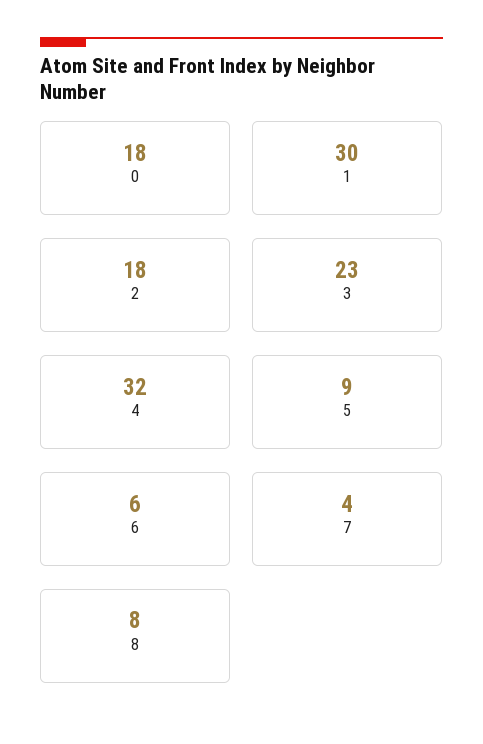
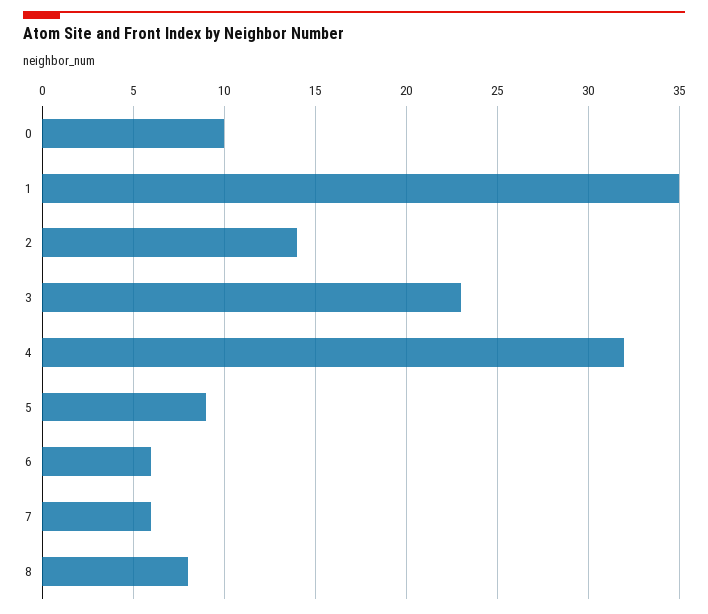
0: 18 -> 10
1: 30 -> 35
2: 18 -> 14
7: 4 -> 6

